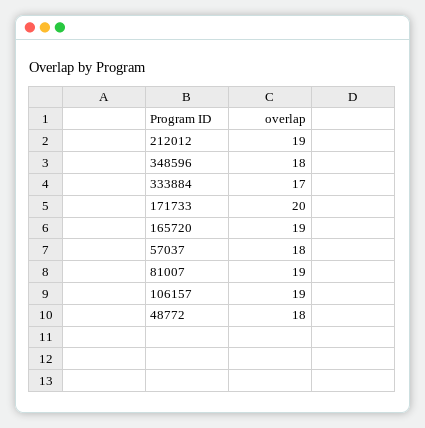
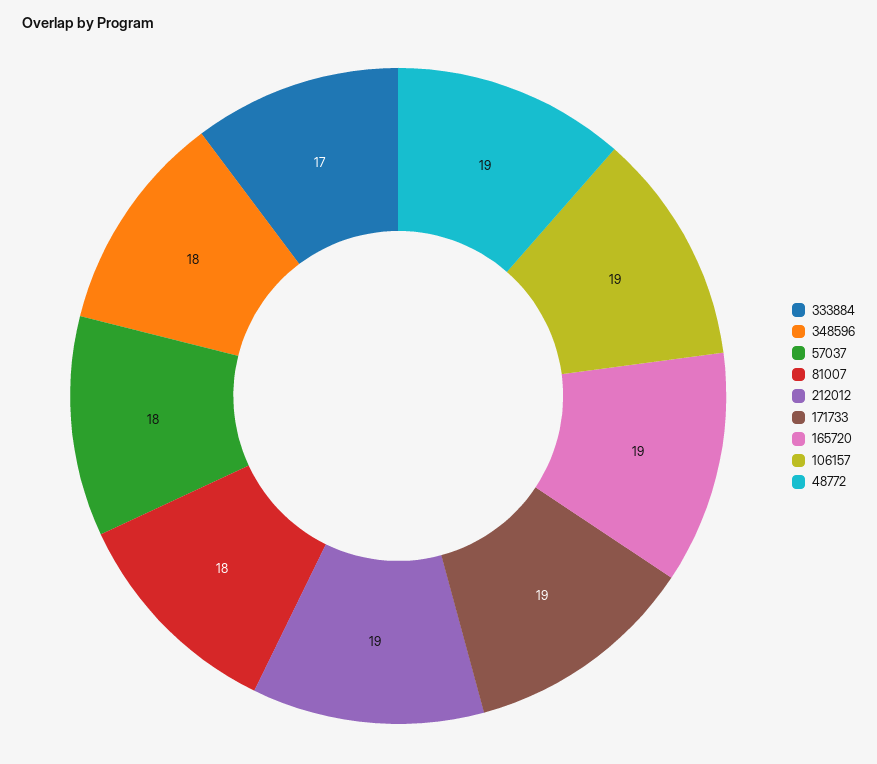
171733: 20 -> 19
81007: 19 -> 18
48772: 18 -> 19

